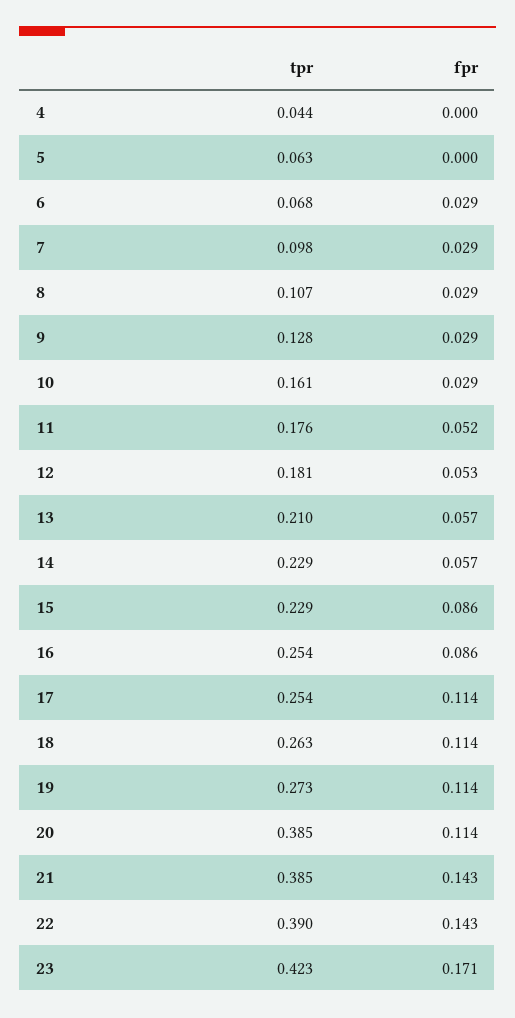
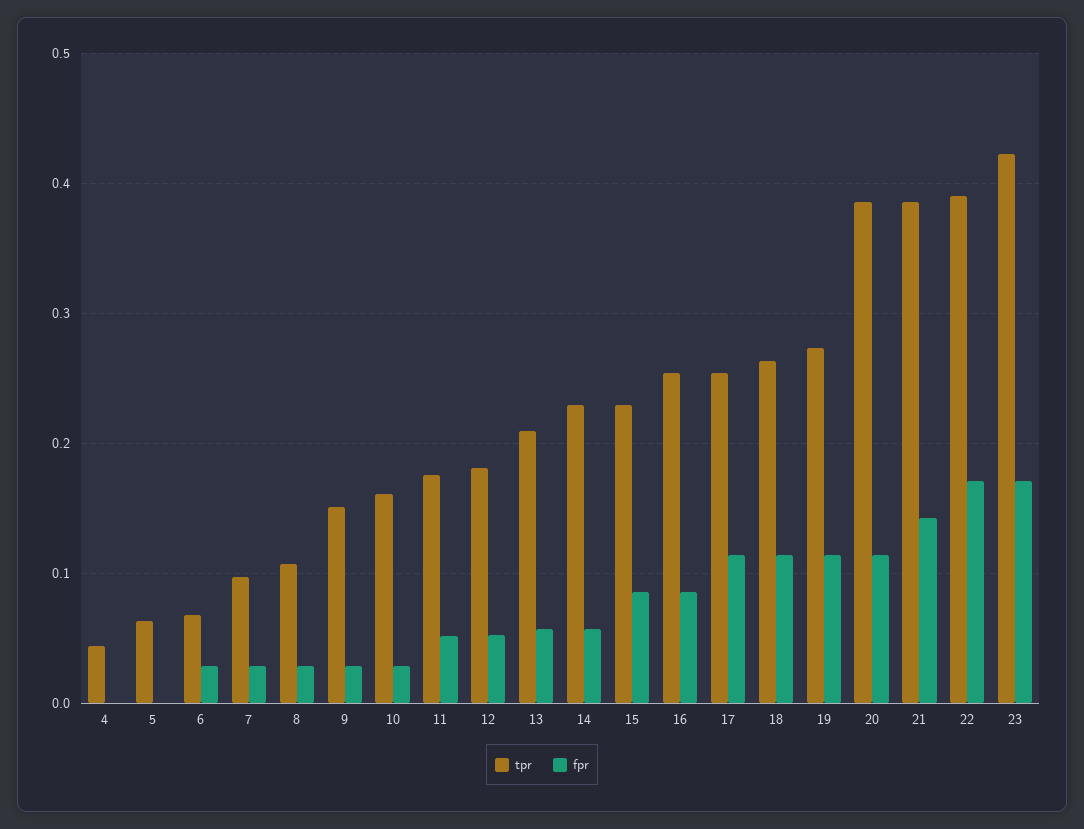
tpr, 9: 0.128 -> 0.15
fpr, 22: 0.143 -> 0.17

